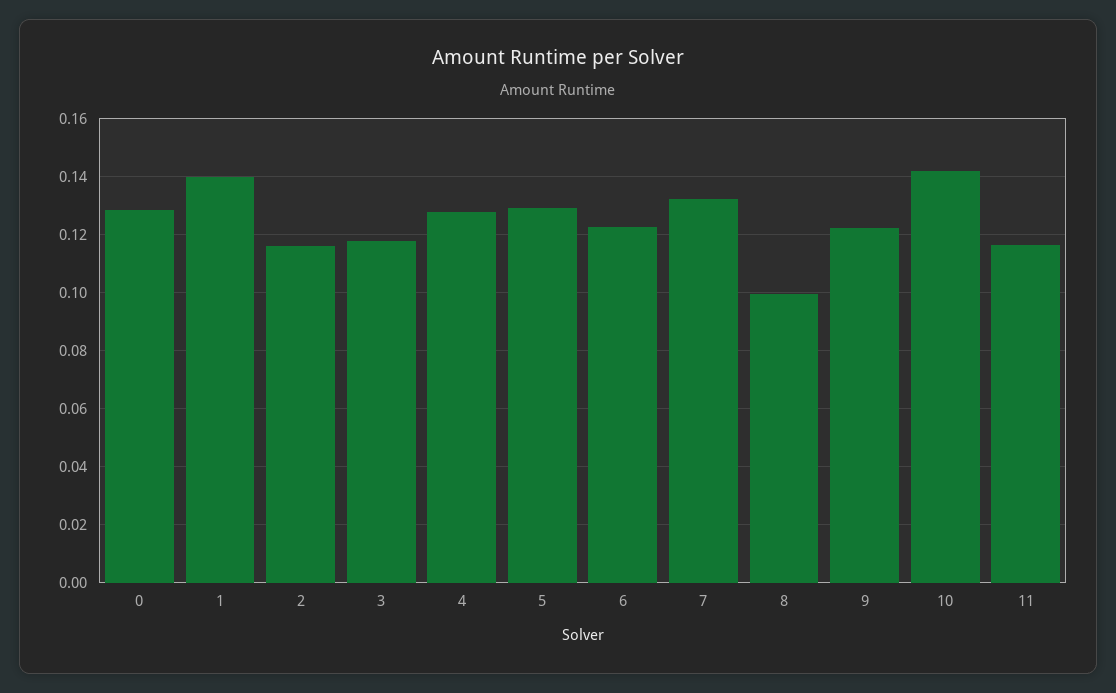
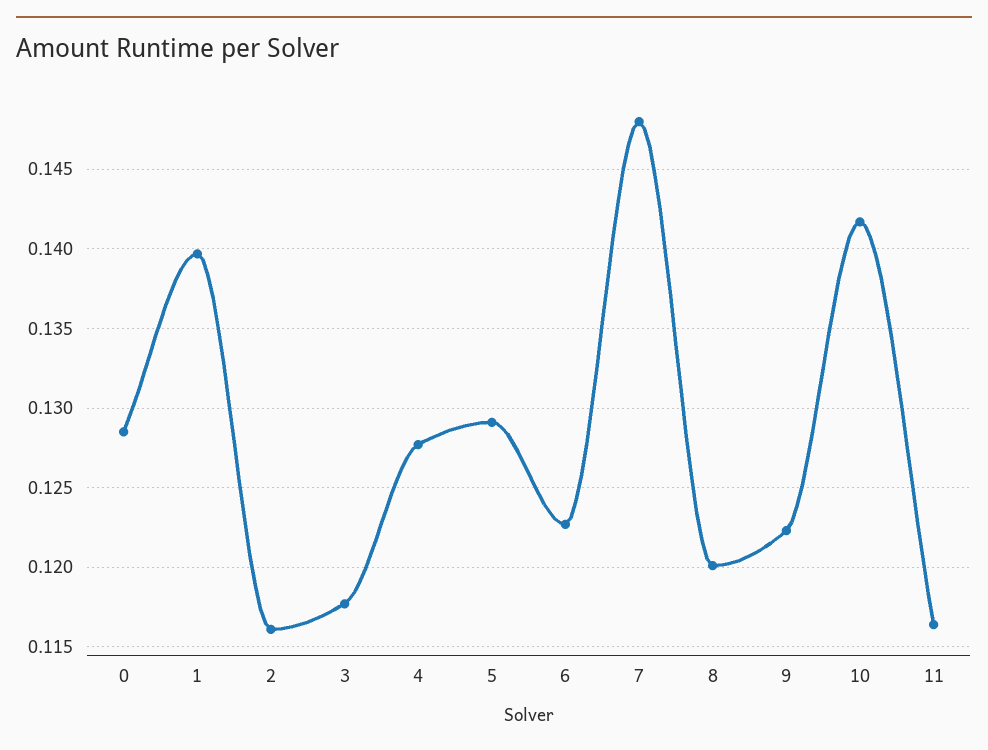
7: 0.1325 -> 0.148
8: 0.1 -> 0.12

